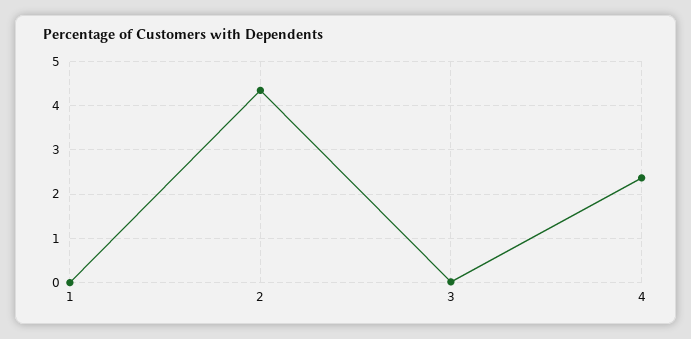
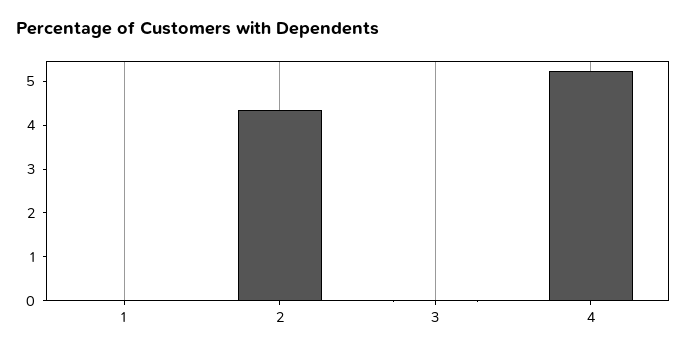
4: 2.4 -> 5.2

